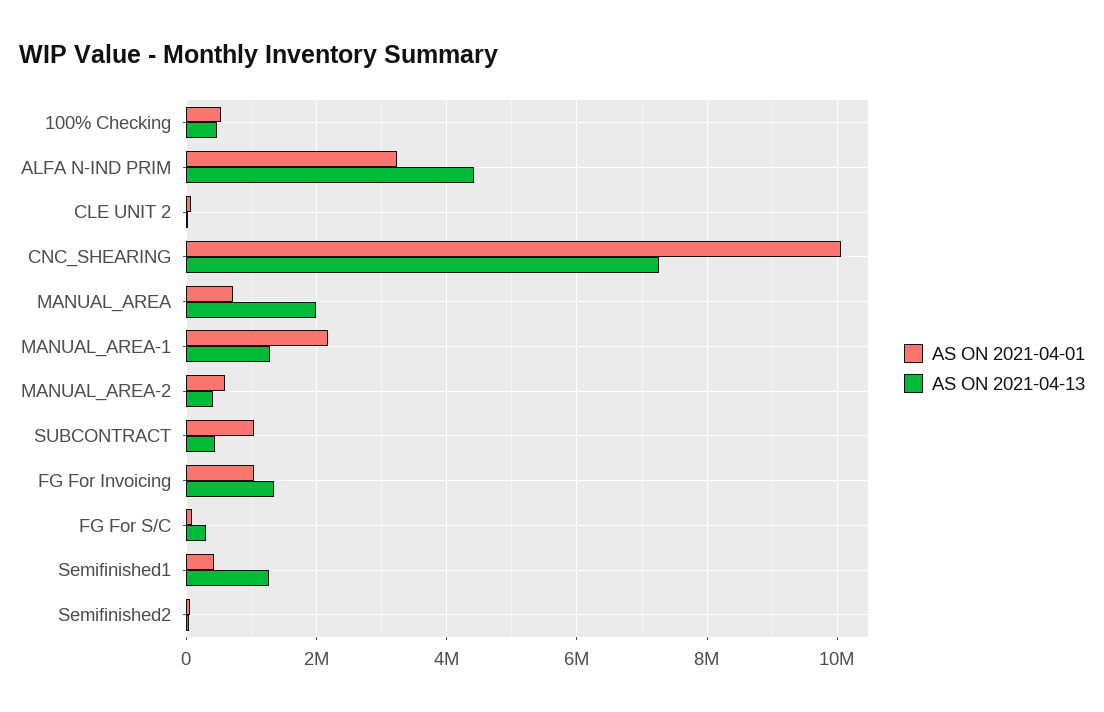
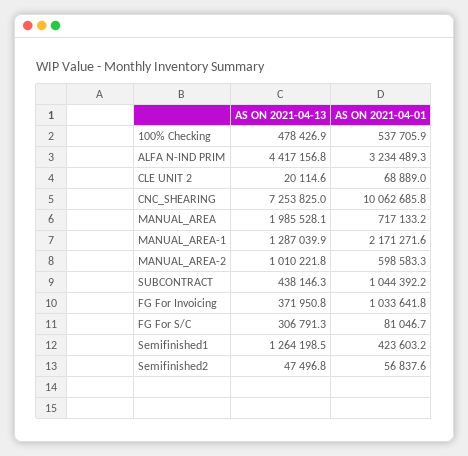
AS ON 2021-04-13, MANUAL_AREA-2: 400000 -> 1010221.8
AS ON 2021-04-13, FG For Invoicing: 1400000 -> 371950.8

